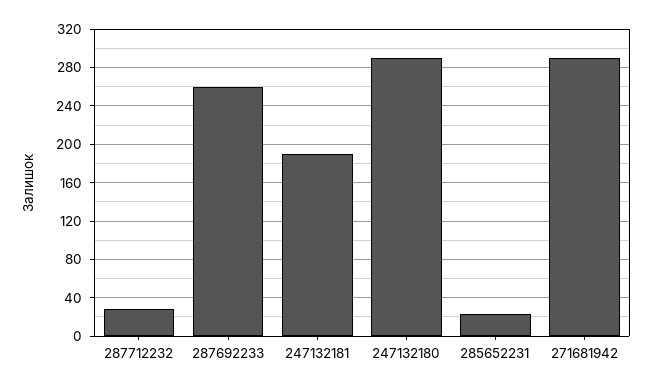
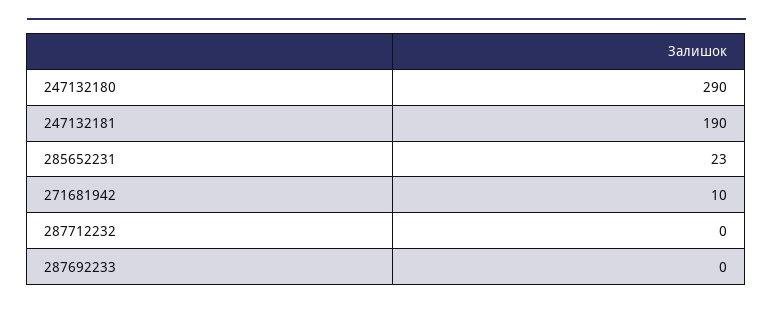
287712232: 30 -> 0
287692233: 260 -> 0
271681942: 290 -> 10

